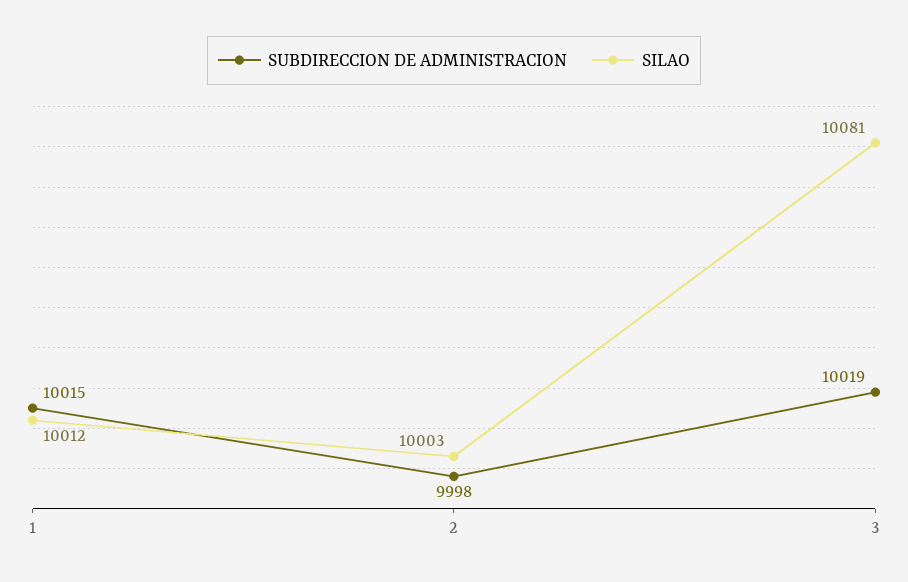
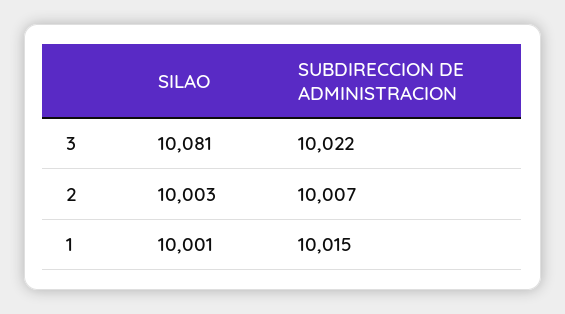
SILAO, 1: 10012 -> 10001
SUBDIRECCION DE ADMINISTRACION, 2: 9998 -> 10007
SUBDIRECCION DE ADMINISTRACION, 3: 10019 -> 10022

